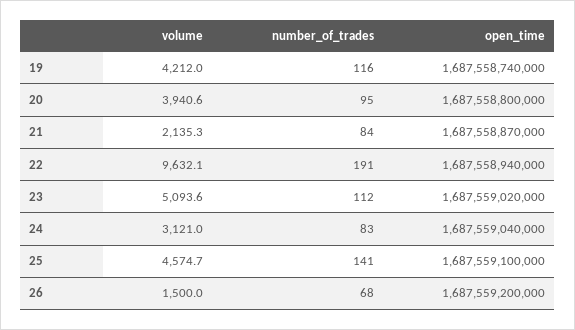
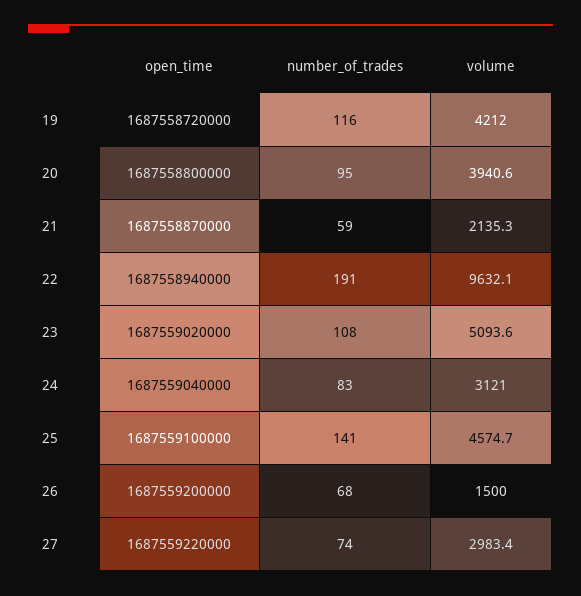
open_time, 19: 1687558740000 -> 1687558720000
number_of_trades, 21: 84 -> 59
number_of_trades, 23: 112 -> 108
open_time, 27: none -> 1687559220000
number_of_trades, 27: none -> 74
volume, 27: none -> 2983.4

